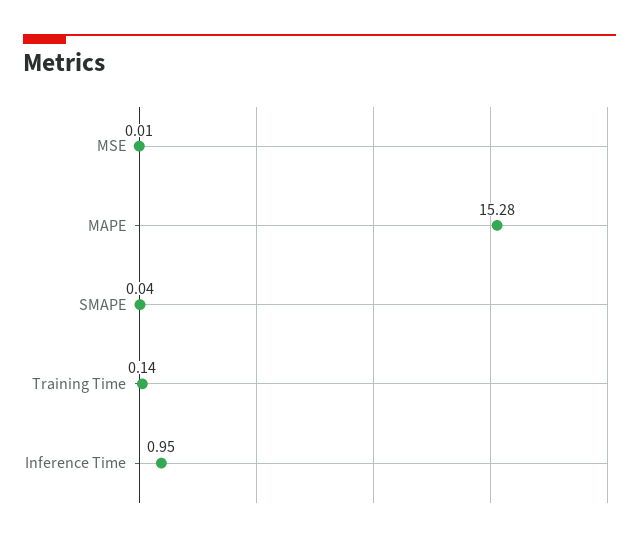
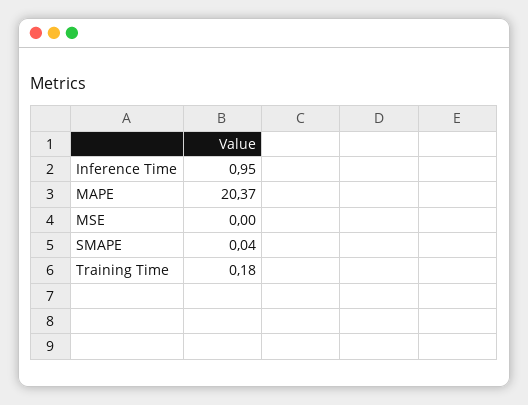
MSE: 0.01 -> 0
MAPE: 15.28 -> 20.37
Training Time: 0.14 -> 0.18

